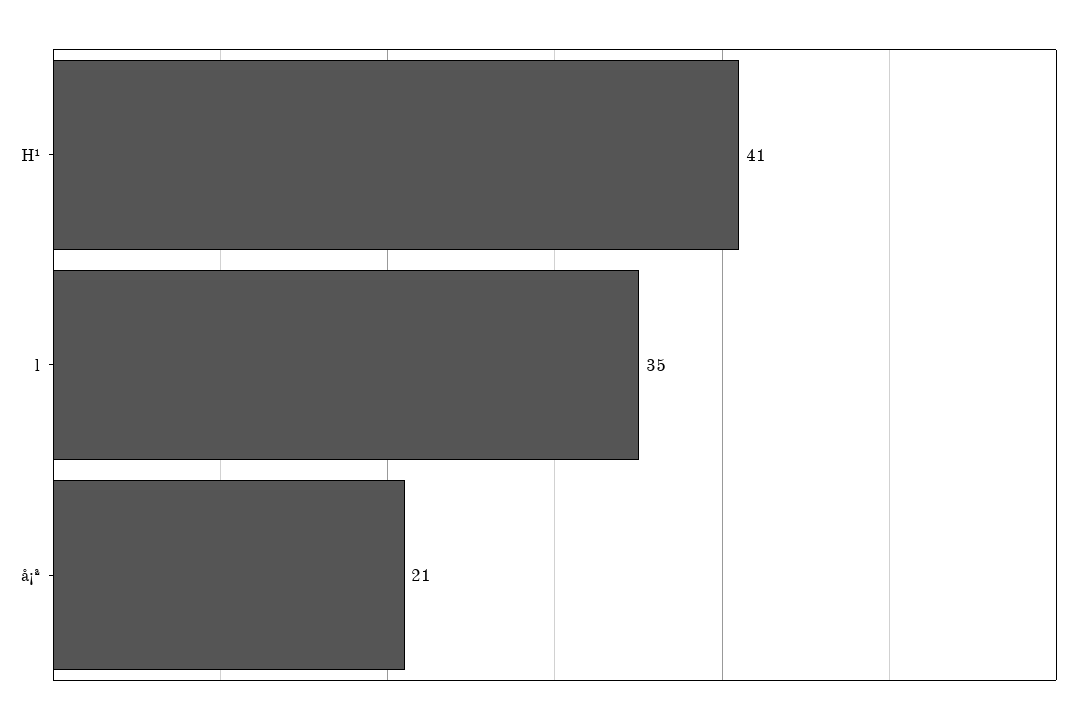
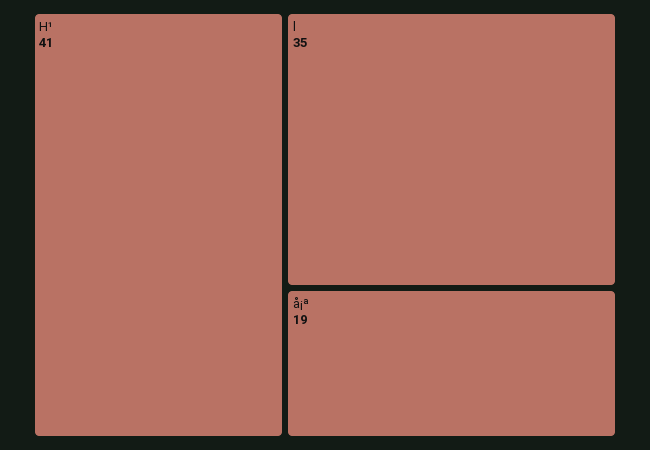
å¡ª: 21 -> 19

